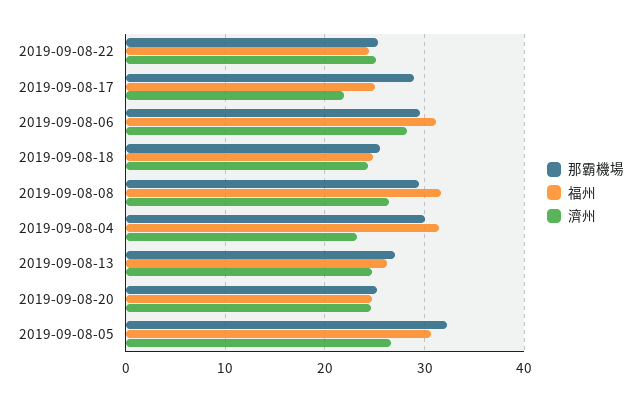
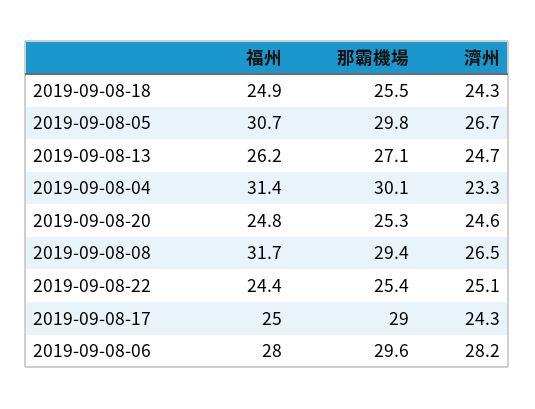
濟州, 2019-09-08-17: 22 -> 24.3
福州, 2019-09-08-06: 31 -> 28
那霸機場, 2019-09-08-05: 32 -> 29.8

